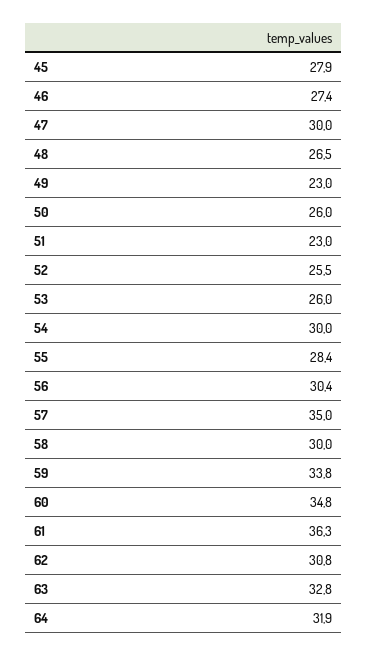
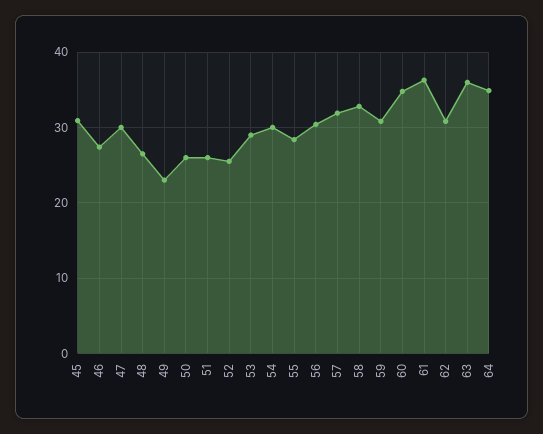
45: 27.9 -> 31
51: 23 -> 26
53: 26 -> 29
57: 35 -> 32
58: 30 -> 33
59: 33.8 -> 31
63: 32.8 -> 36
64: 31.9 -> 35

